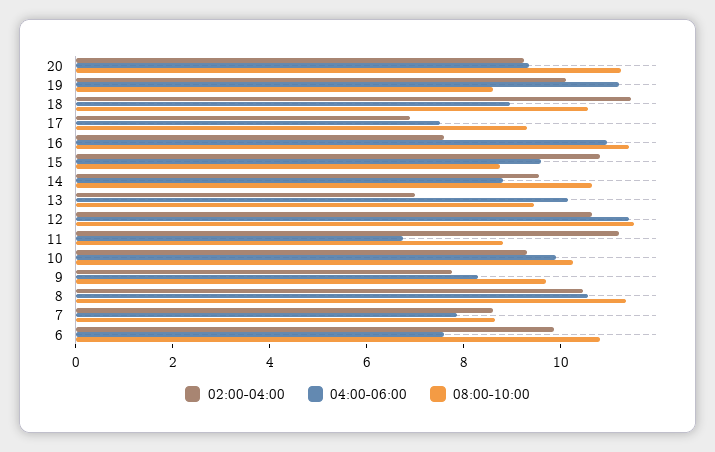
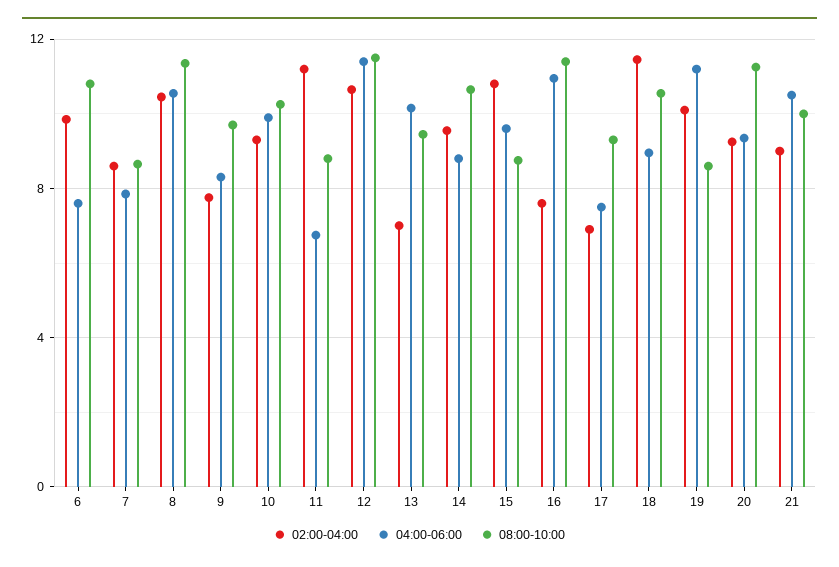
02:00-04:00, 21: none -> 9
04:00-06:00, 21: none -> 10.5
08:00-10:00, 21: none -> 10

